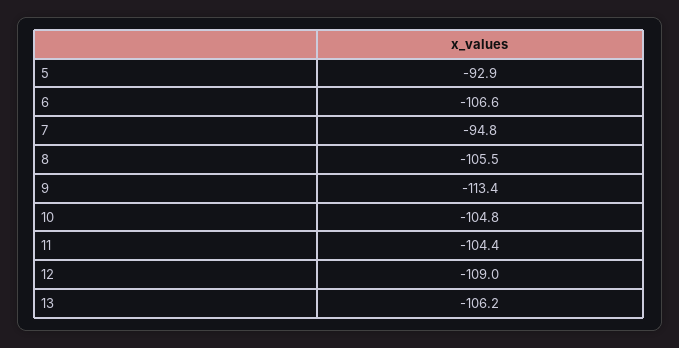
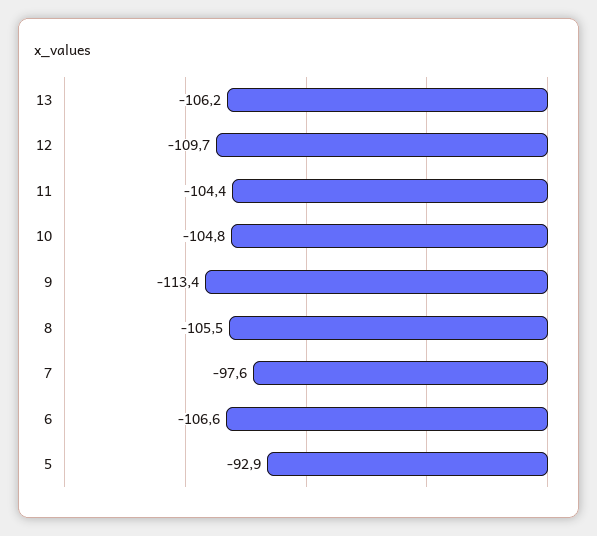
7: -94.8 -> -97.6
12: -109 -> -109.7

